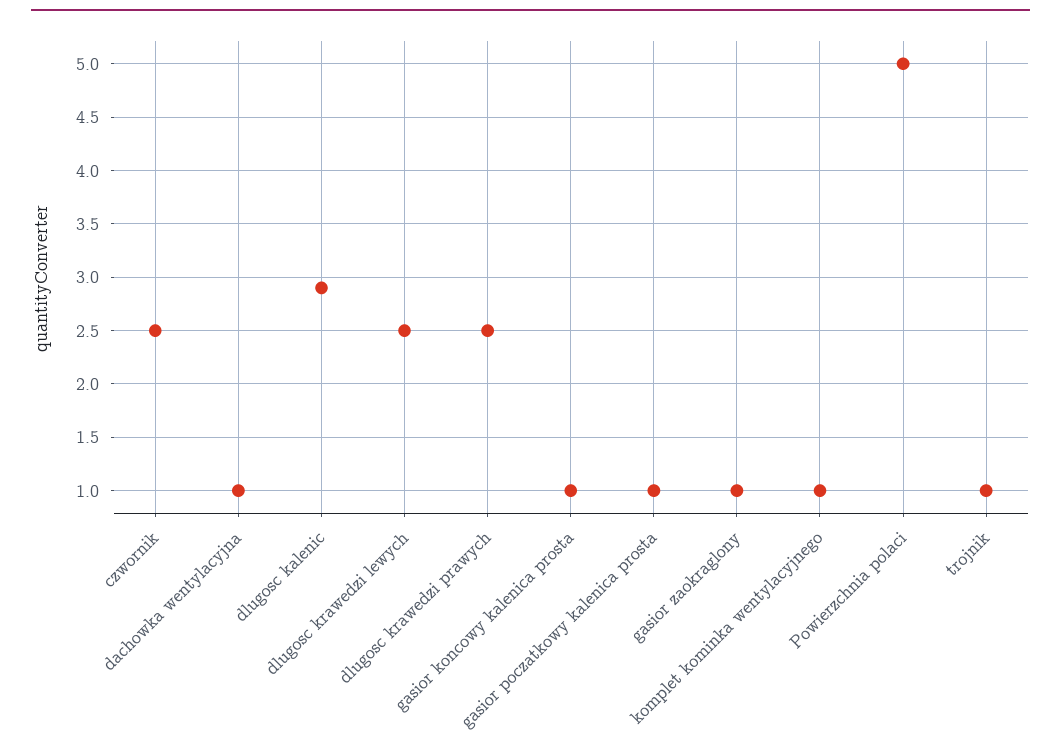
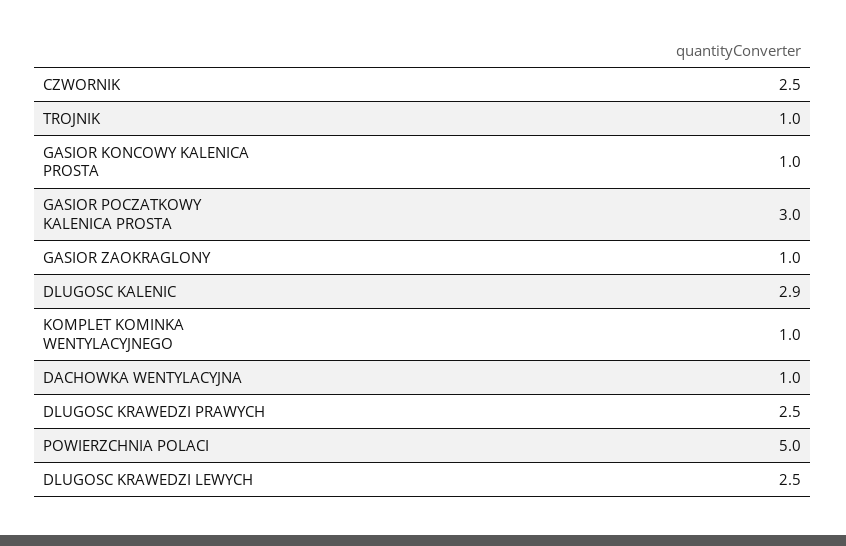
gasior poczatkowy kalenica prosta: 1 -> 3

